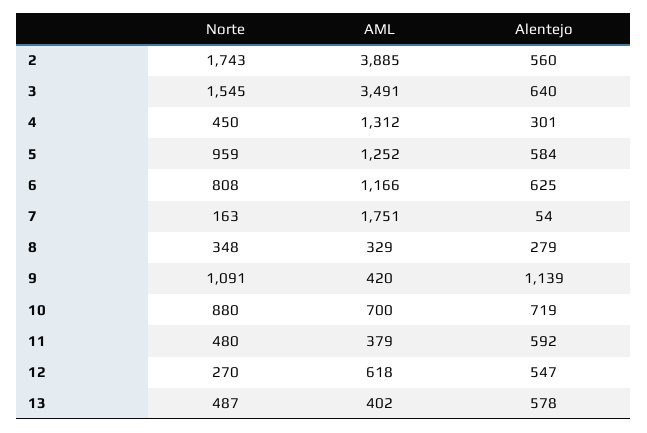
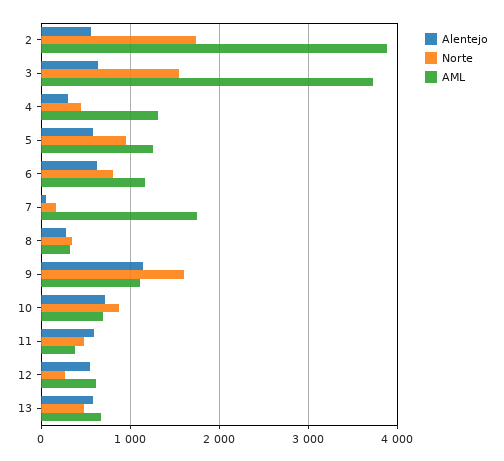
AML, 3: 3491 -> 3700
Norte, 9: 1091 -> 1600
AML, 9: 420 -> 1100
AML, 13: 402 -> 700

